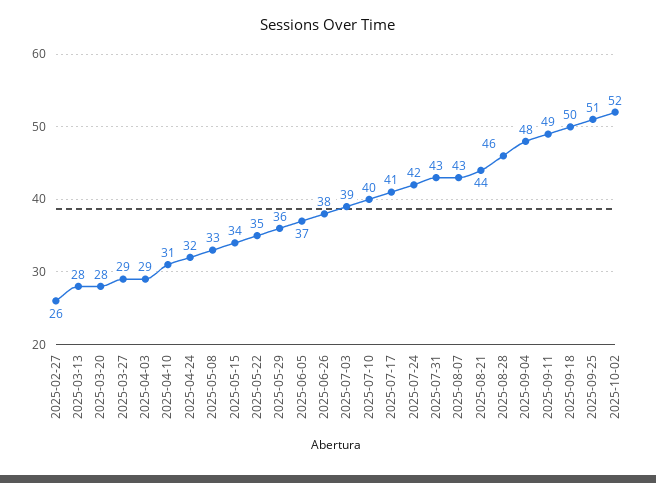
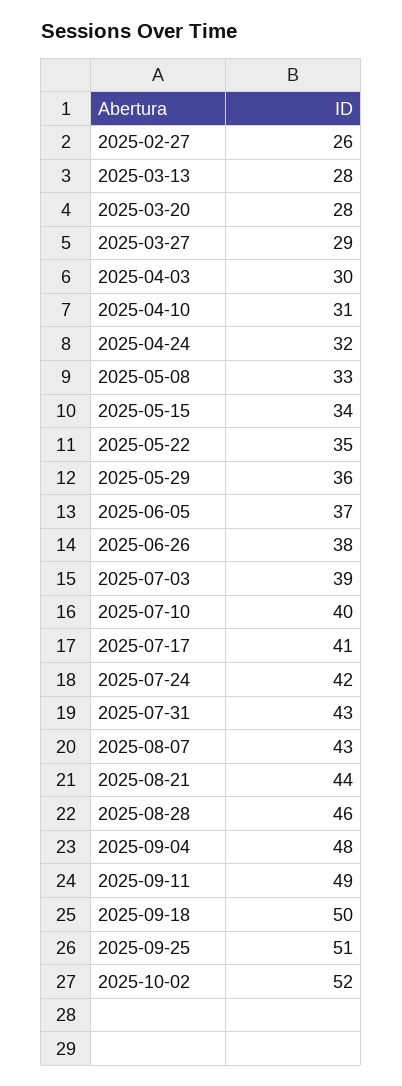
2025-04-03: 29 -> 30

